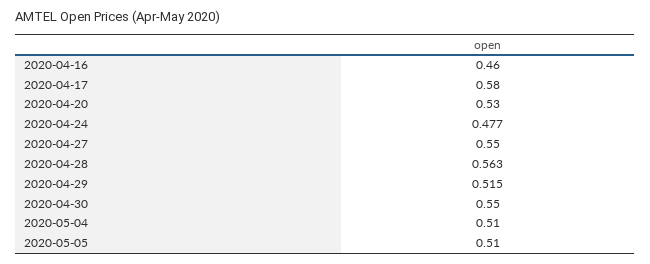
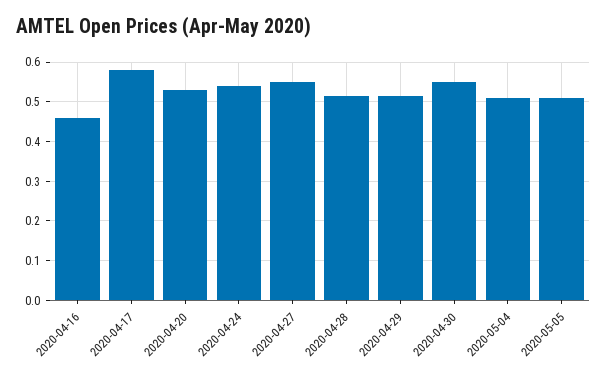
2020-04-24: 0.477 -> 0.54
2020-04-28: 0.563 -> 0.52

